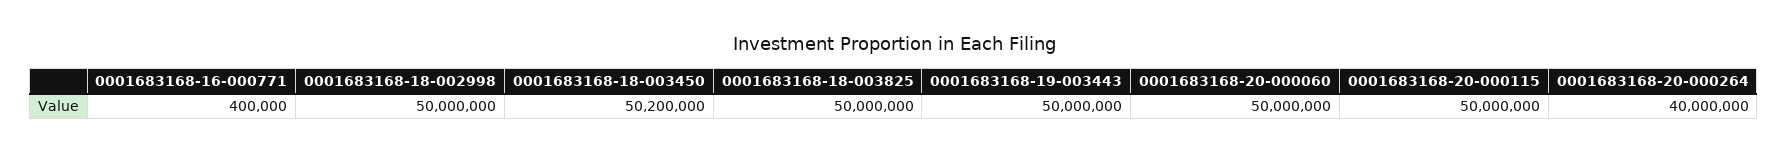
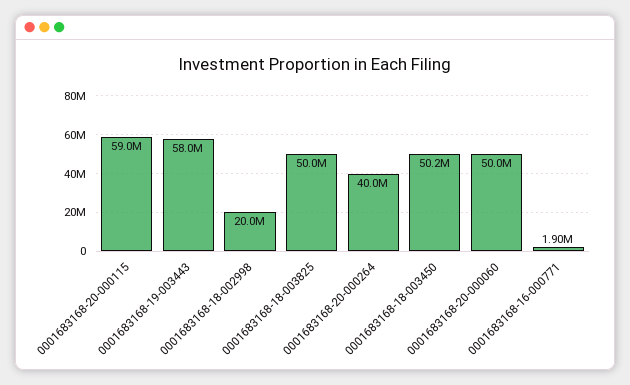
0001683168-16-000771: 400000 -> 1900000
0001683168-18-002998: 50000000 -> 20000000
0001683168-19-003443: 50000000 -> 58000000
0001683168-20-000115: 50000000 -> 59000000

